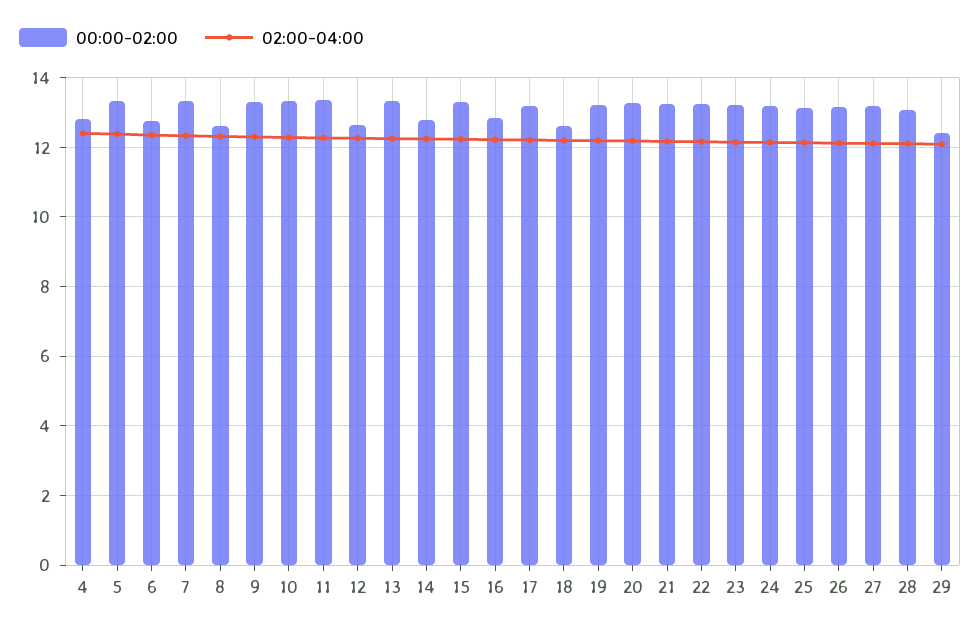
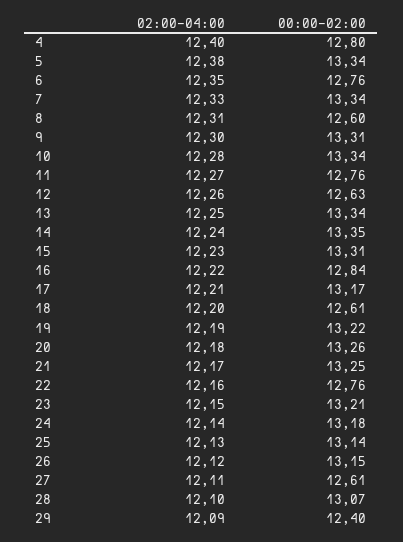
00:00-02:00, 11: 13.4 -> 12.76
00:00-02:00, 14: 12.8 -> 13.35
00:00-02:00, 22: 13.2 -> 12.76
00:00-02:00, 27: 13.2 -> 12.61

